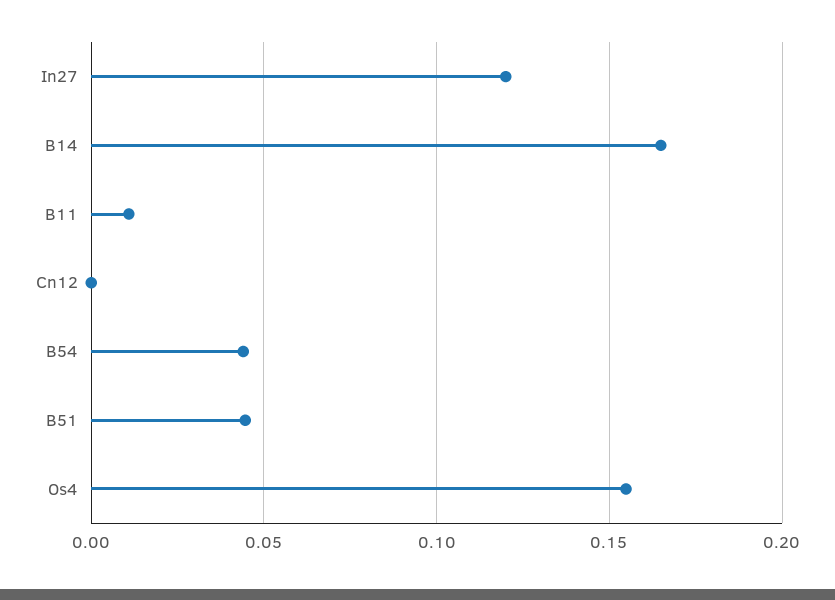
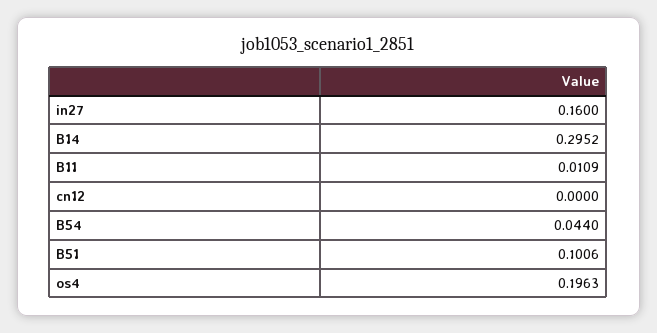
In27: 0.12 -> 0.16
B14: 0.165 -> 0.2952
B51: 0.045 -> 0.1006
Os4: 0.155 -> 0.1963

